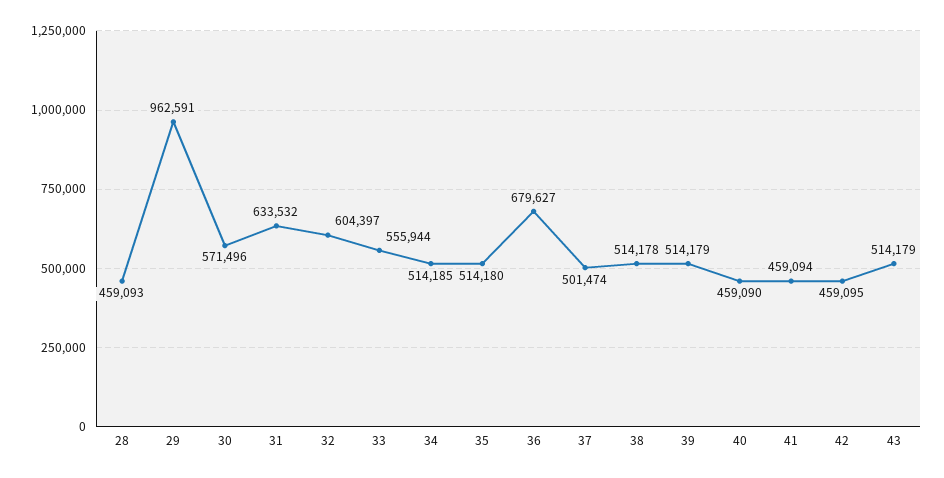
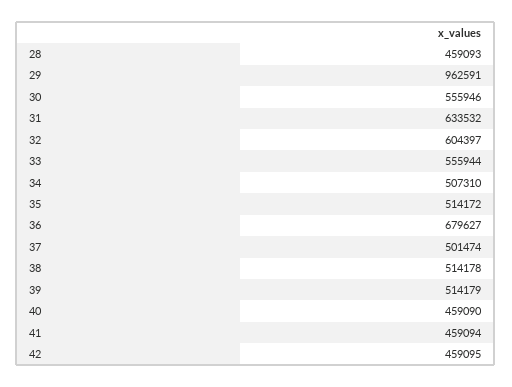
30: 571496 -> 555946
34: 514185 -> 507310
35: 514180 -> 514172
43: 514179 -> none

